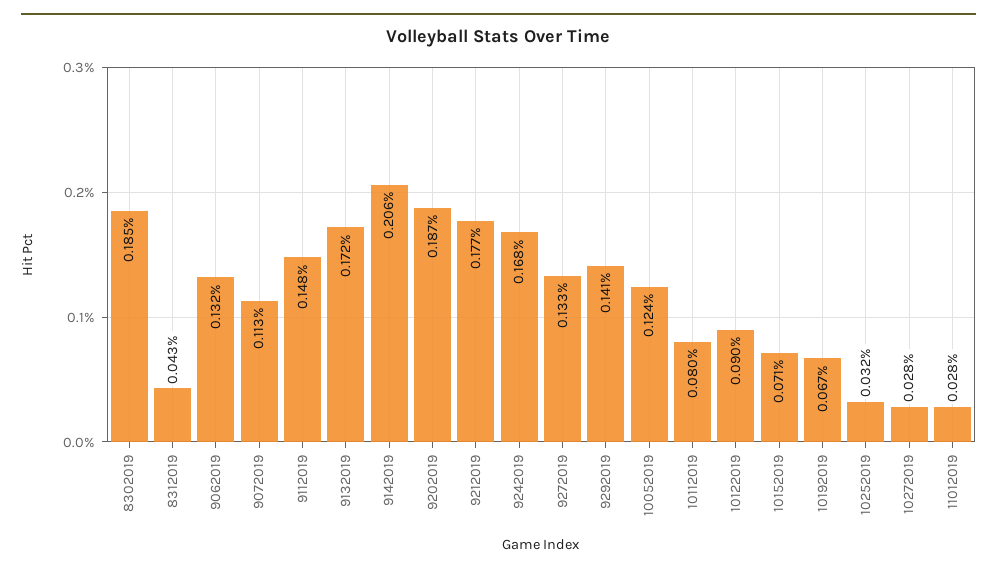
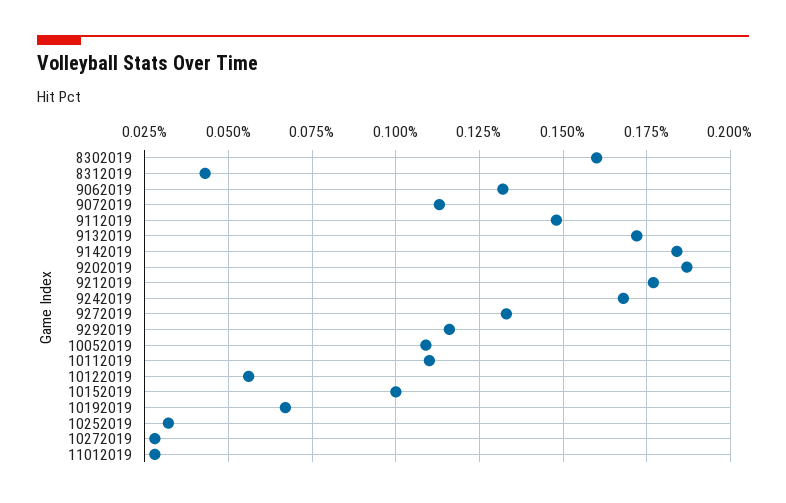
8302019: 0.185 -> 0.16
9142019: 0.206 -> 0.185
9292019: 0.141 -> 0.115
10052019: 0.124 -> 0.11
10112019: 0.08 -> 0.11
10122019: 0.09 -> 0.055
10152019: 0.071 -> 0.1

